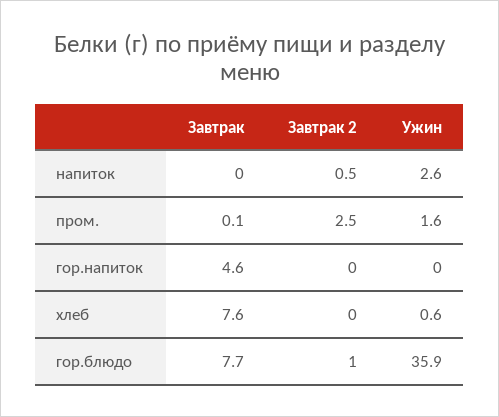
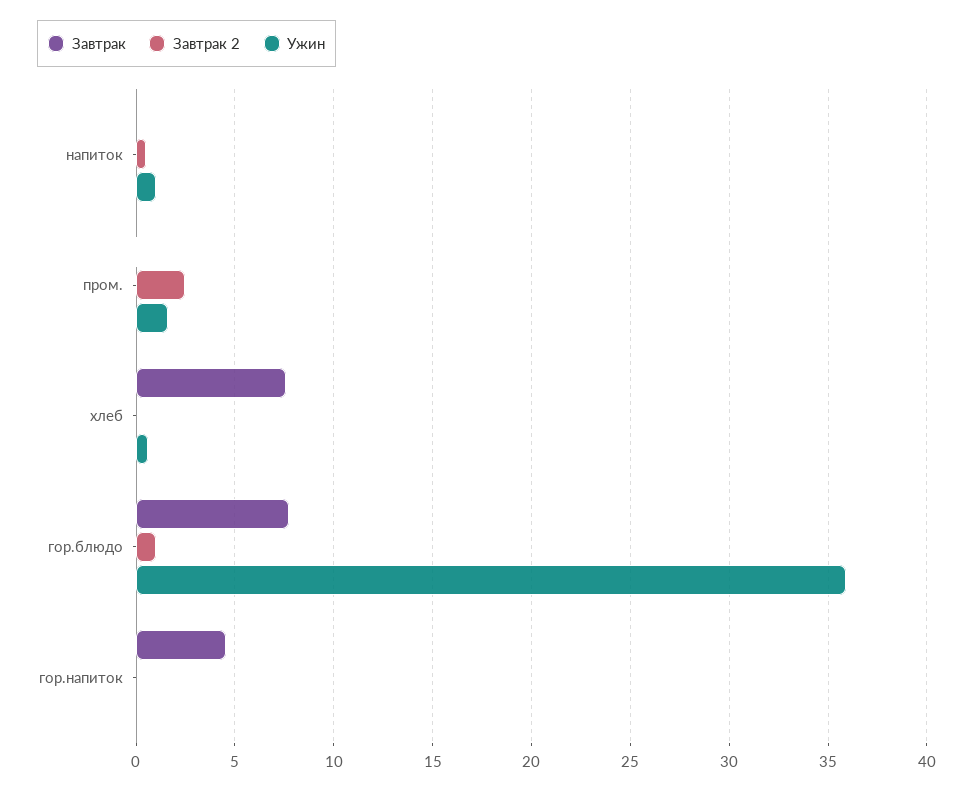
Ужин, напиток: 2.6 -> 1

